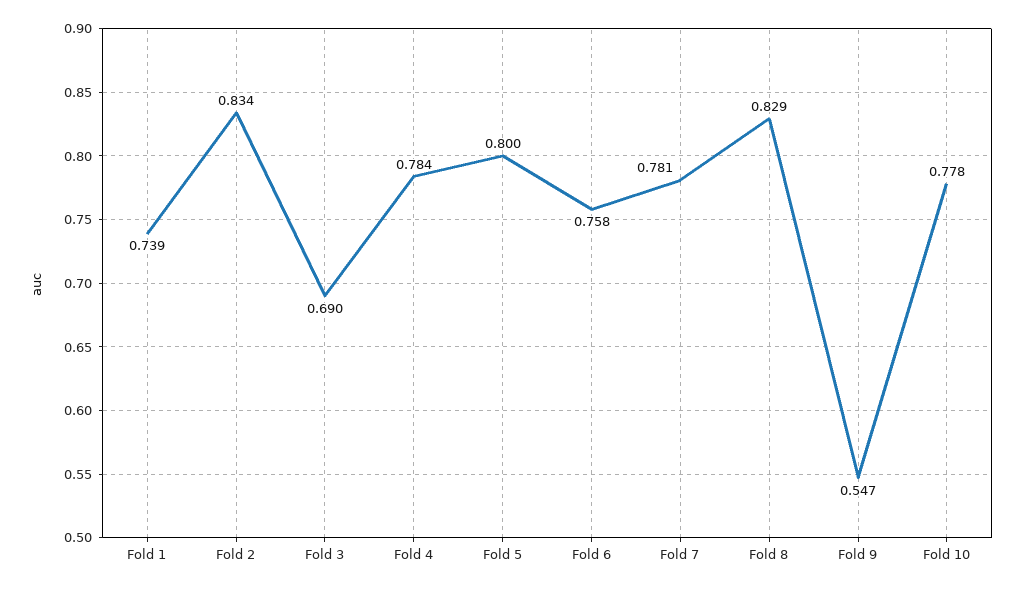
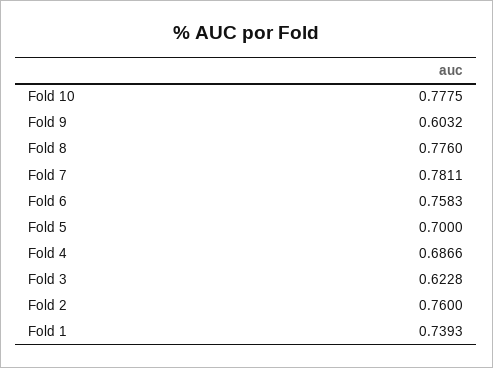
Fold 2: 0.834 -> 0.76
Fold 3: 0.69 -> 0.6228
Fold 4: 0.784 -> 0.6866
Fold 5: 0.8 -> 0.7
Fold 8: 0.829 -> 0.776
Fold 9: 0.547 -> 0.6032

